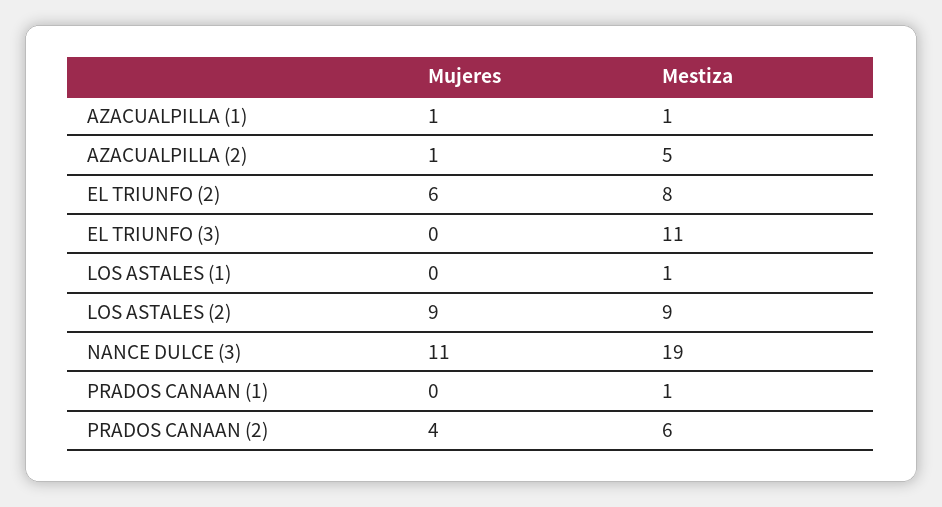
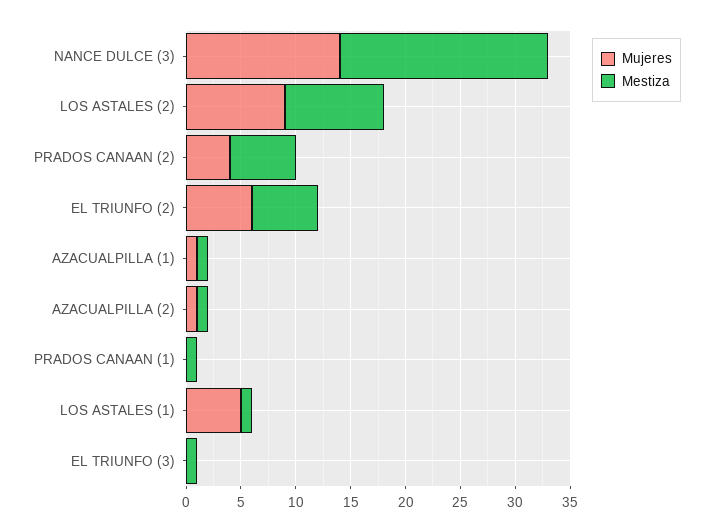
Mestiza, AZACUALPILLA (2): 5 -> 1
Mestiza, EL TRIUNFO (2): 8 -> 6
Mestiza, EL TRIUNFO (3): 11 -> 1
Mujeres, LOS ASTALES (1): 0 -> 5
Mujeres, NANCE DULCE (3): 11 -> 14

